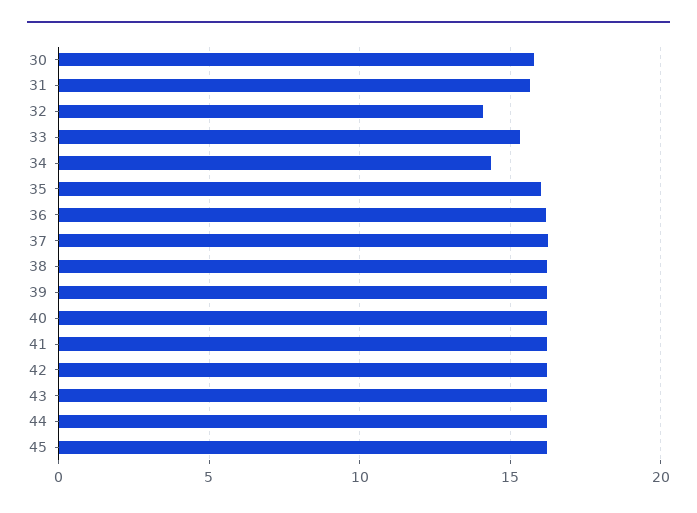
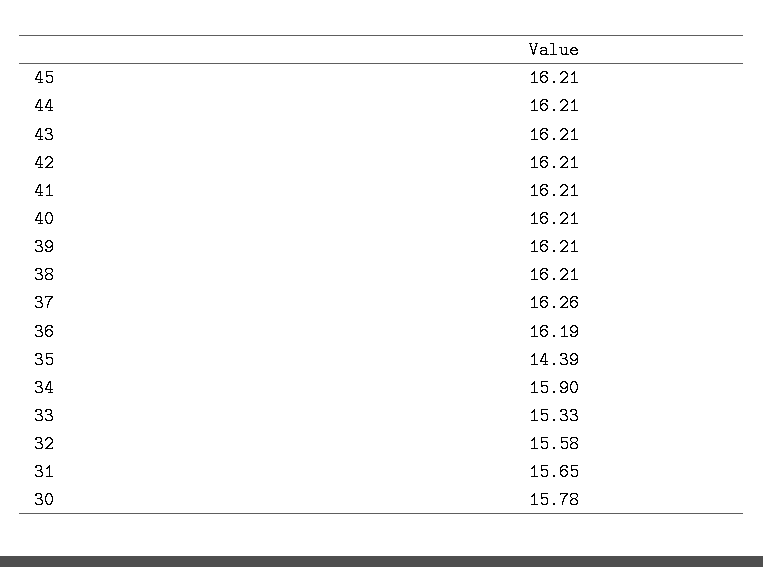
32: 14 -> 15.58
34: 14.5 -> 15.9
35: 16 -> 14.39

